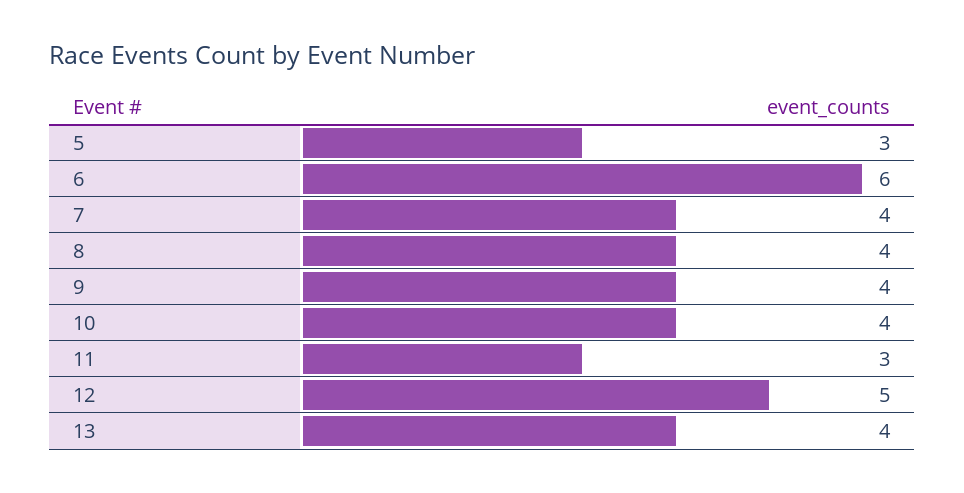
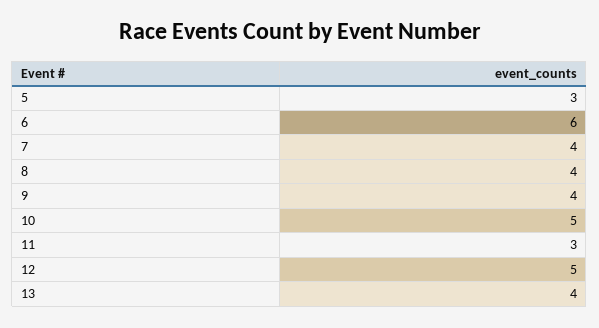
10: 4 -> 5

